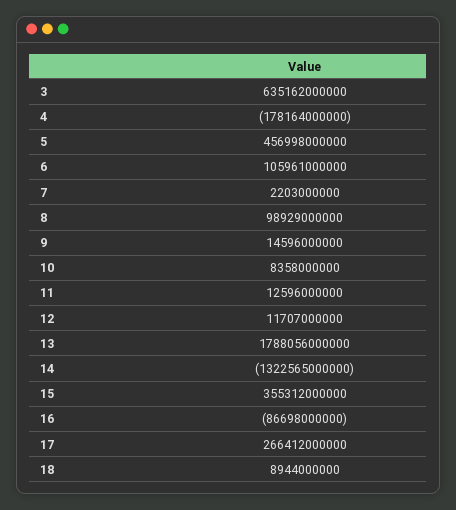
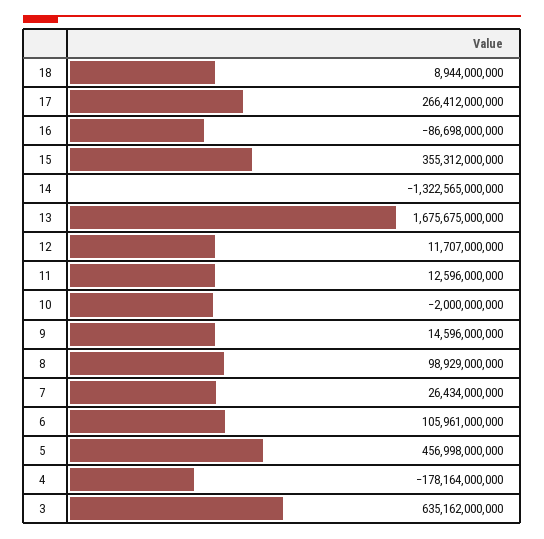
7: 2203000000 -> 26434000000
10: 8358000000 -> -2000000000
13: 1788056000000 -> 1675675000000

